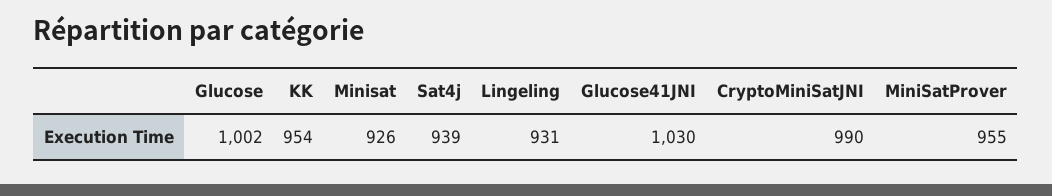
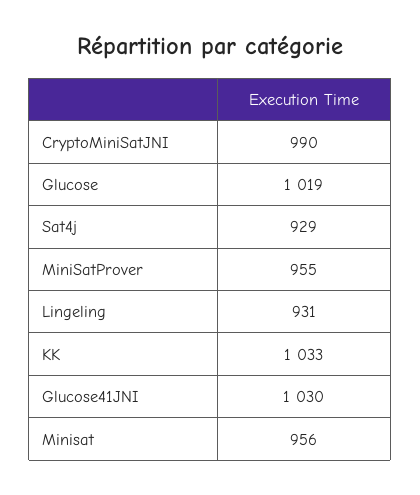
Glucose: 1002 -> 1019
KK: 954 -> 1033
Minisat: 926 -> 956
Sat4j: 939 -> 929

